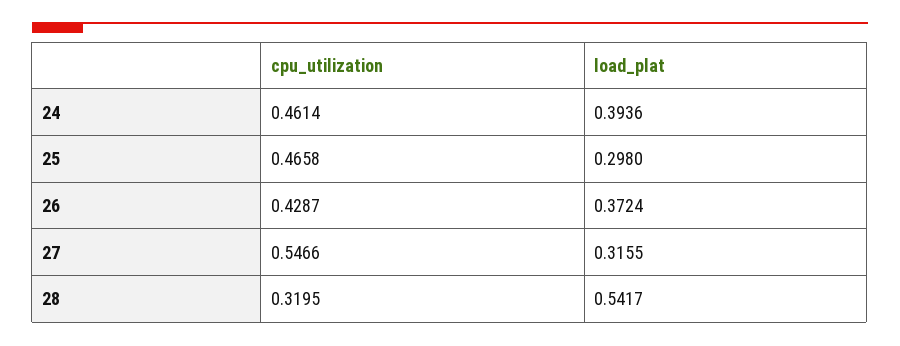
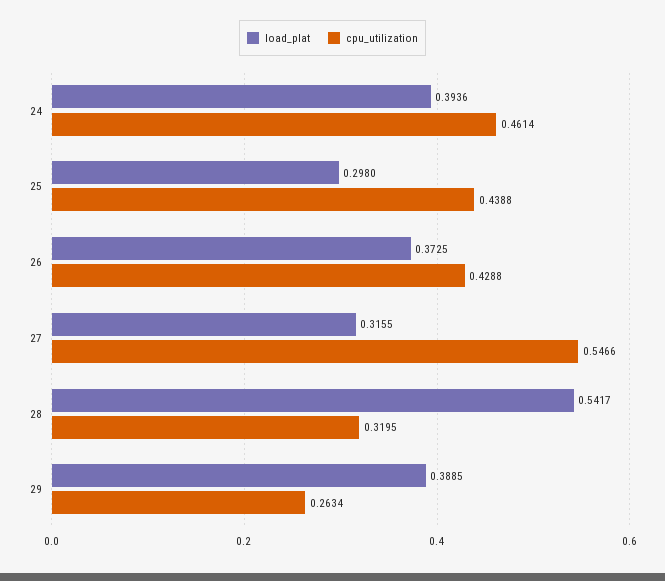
cpu_utilization, 25: 0.4658 -> 0.4388
cpu_utilization, 26: 0.4287 -> 0.4288
load_plat, 26: 0.3724 -> 0.3725
load_plat, 29: none -> 0.3885
cpu_utilization, 29: none -> 0.2634

